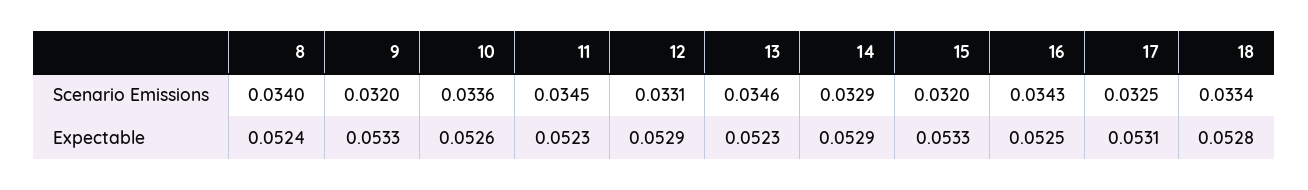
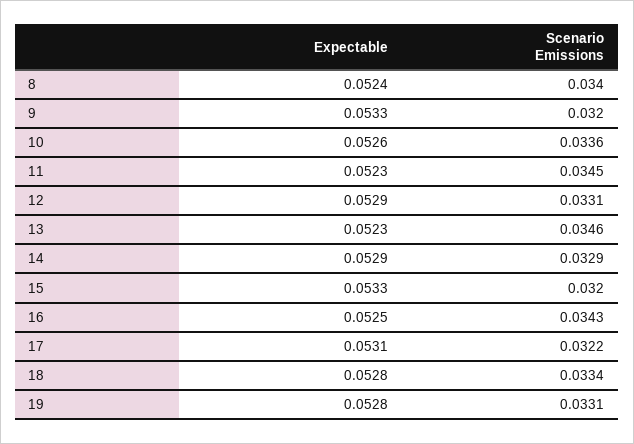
17, Scenario Emissions: 0.0325 -> 0.0322
19, Expectable: none -> 0.0528
19, Scenario Emissions: none -> 0.0331

